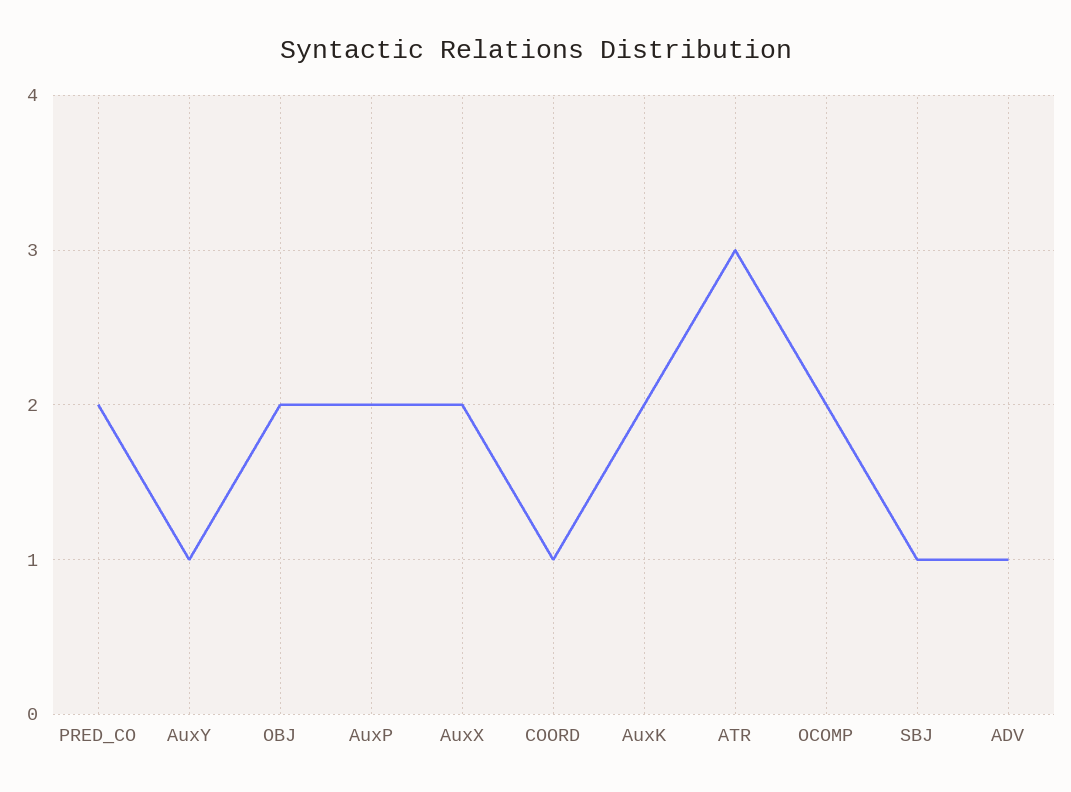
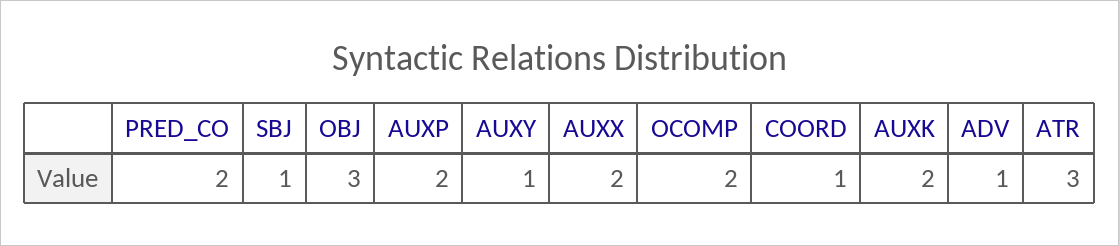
OBJ: 2 -> 3

